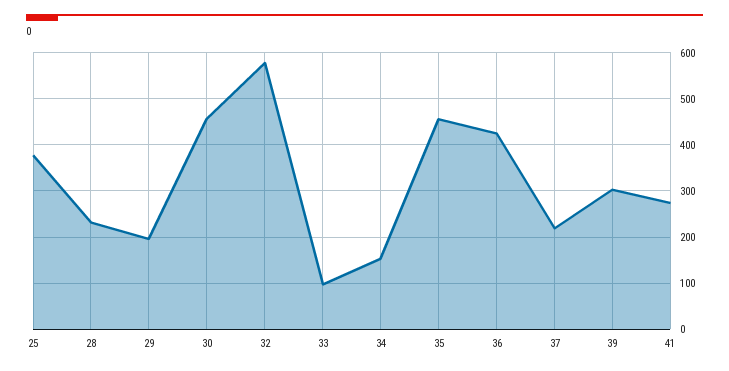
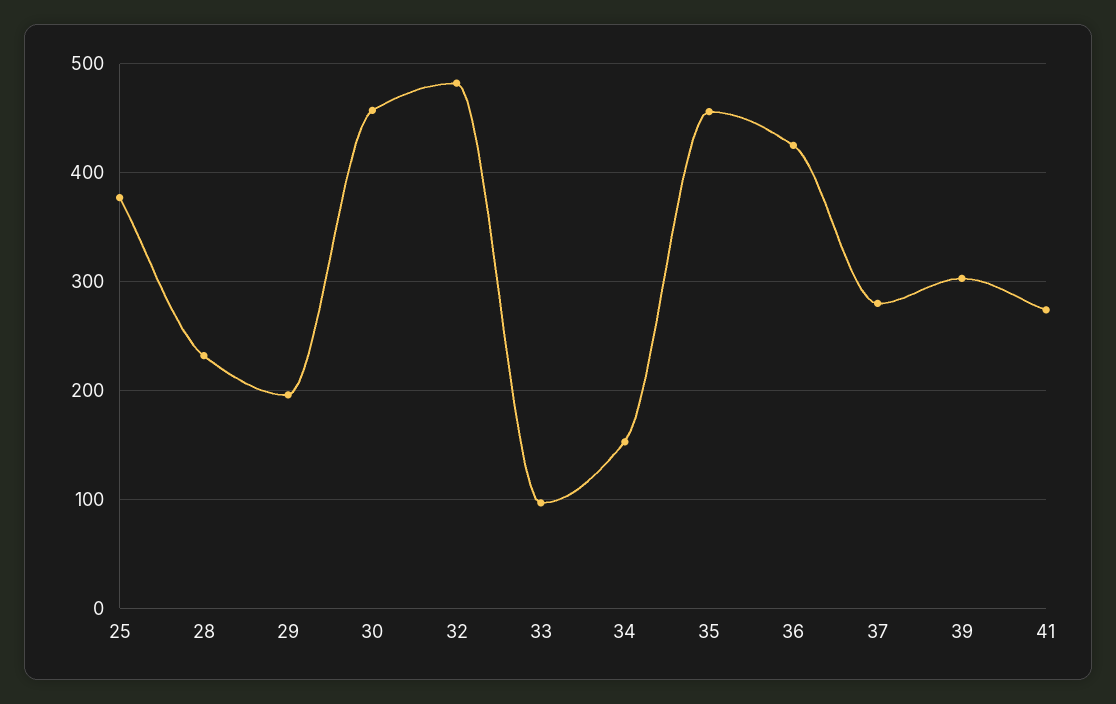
32: 580 -> 480
37: 220 -> 280

